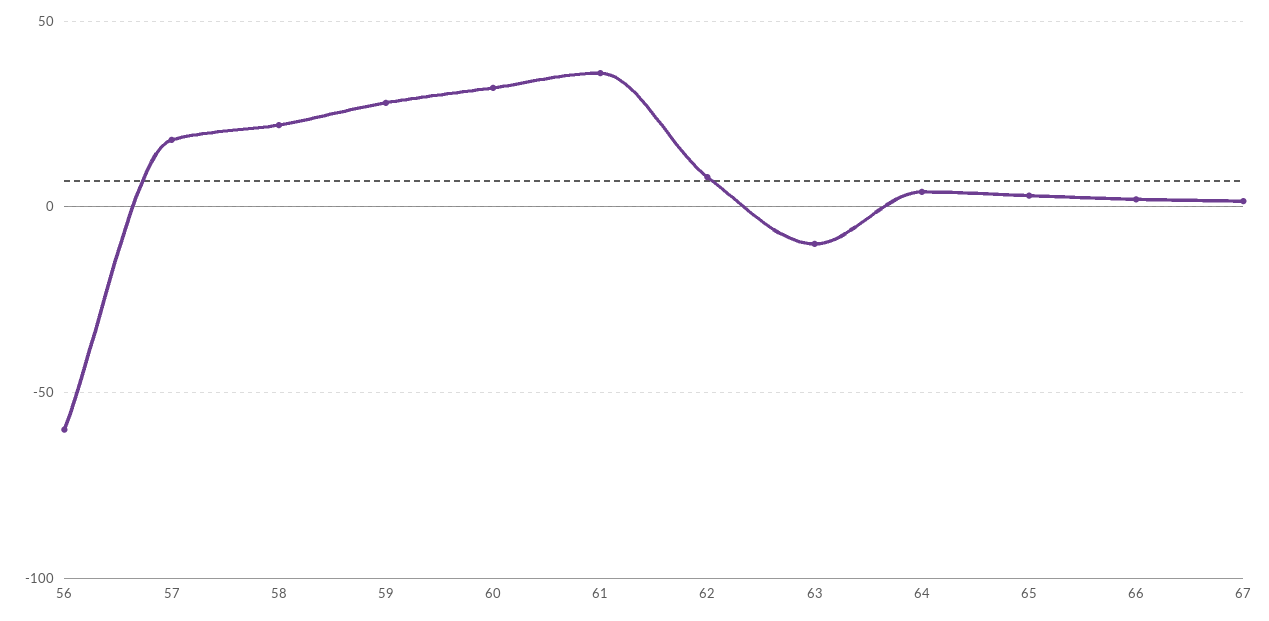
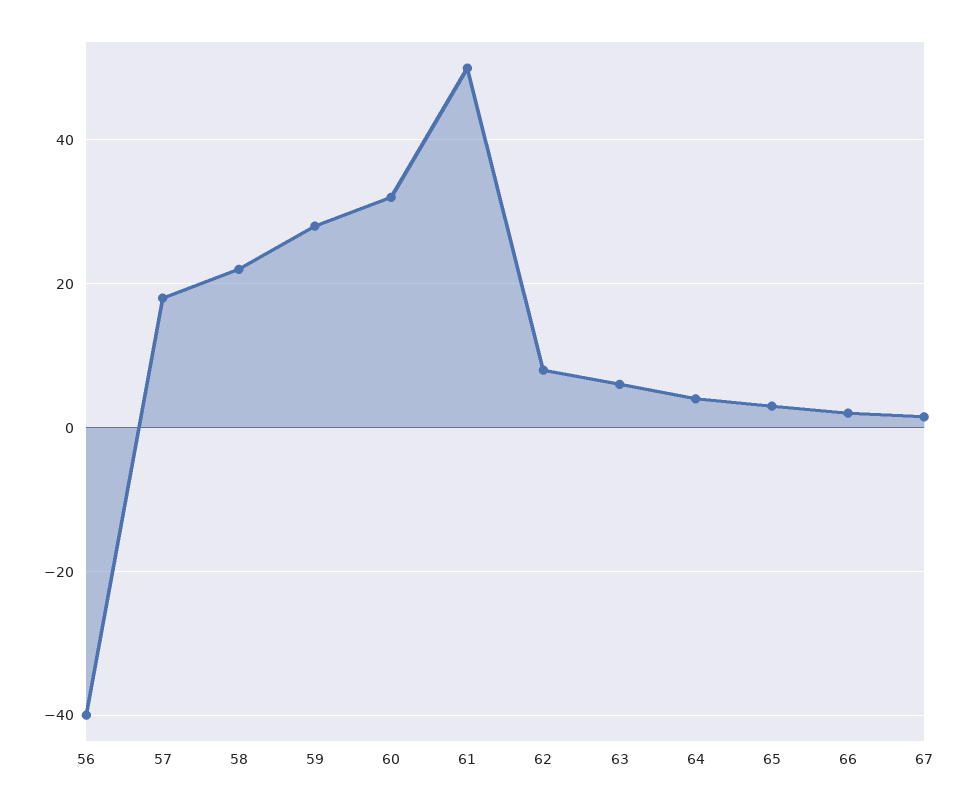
56: -60 -> -40
61: 35 -> 50
63: -10 -> 6

